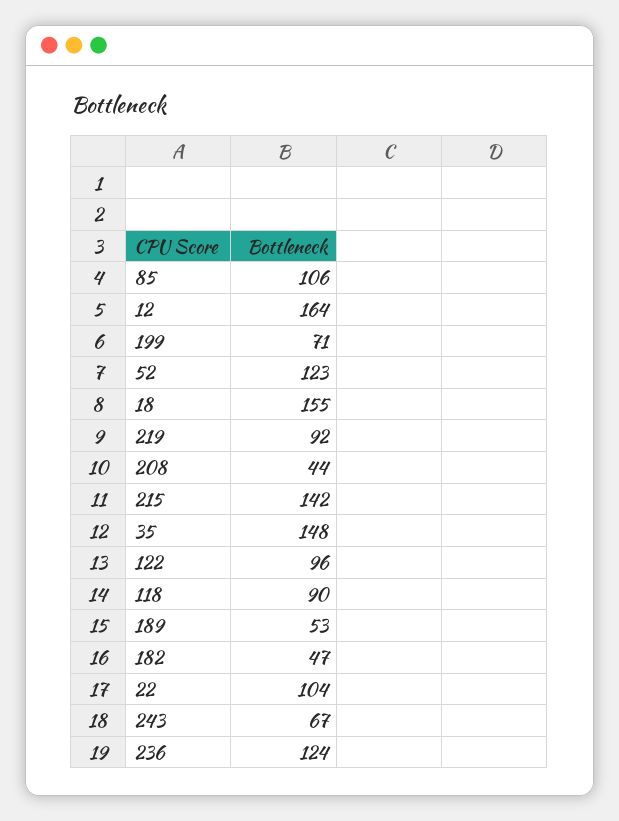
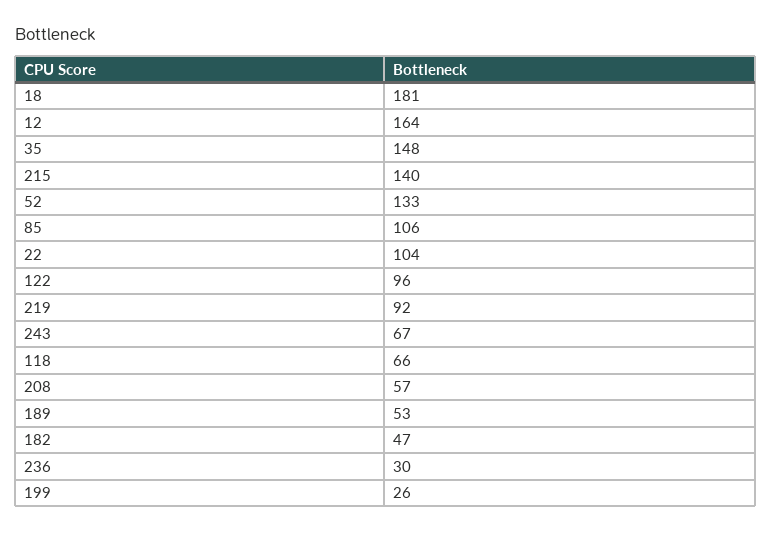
199: 71 -> 26
52: 123 -> 133
18: 155 -> 181
208: 44 -> 57
215: 142 -> 140
118: 90 -> 66
236: 124 -> 30

